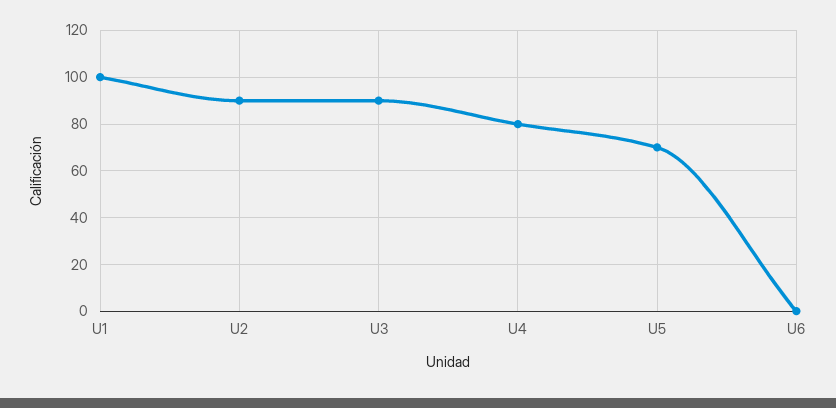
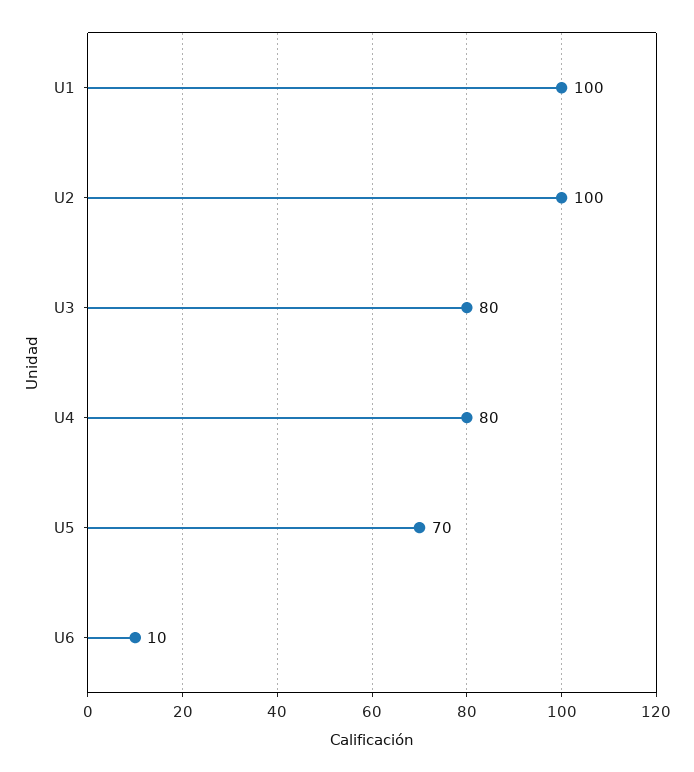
U2: 90 -> 100
U3: 90 -> 80
U6: 0 -> 10

